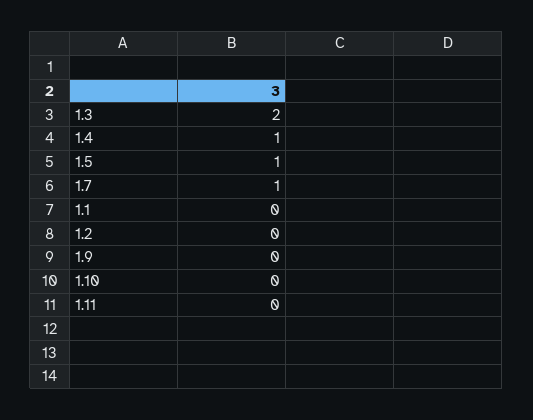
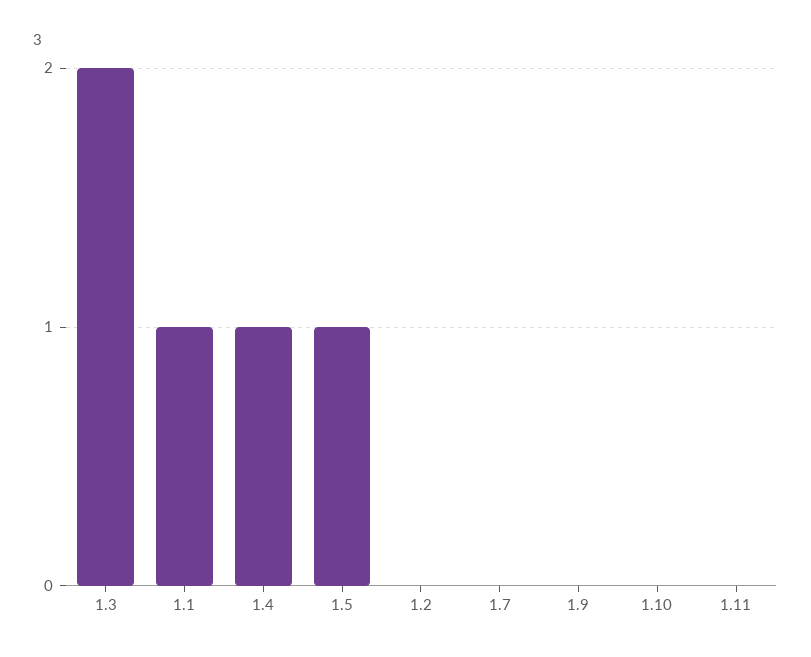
1.7: 1 -> 0
1.1: 0 -> 1

